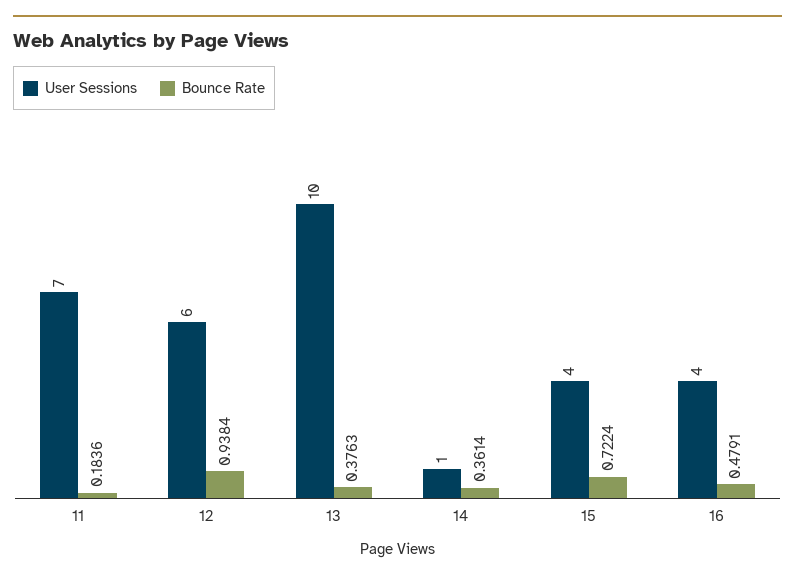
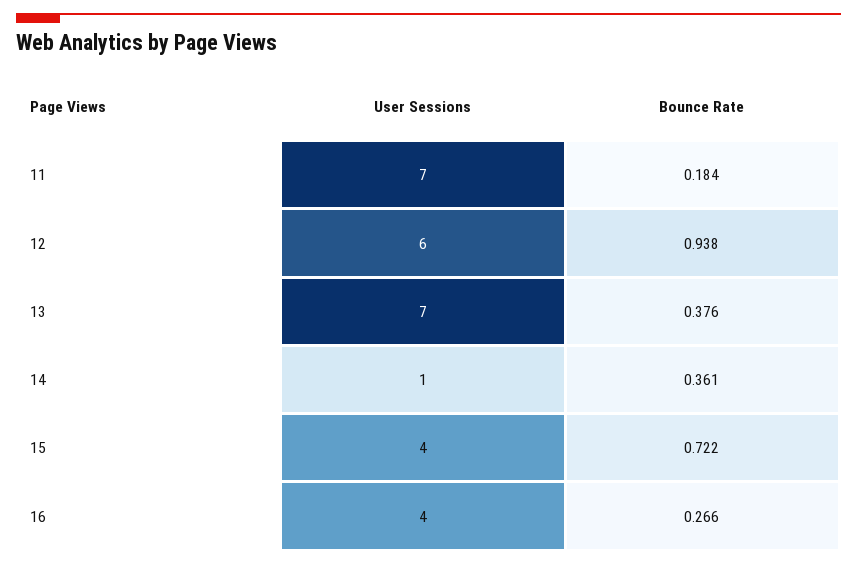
User Sessions, 13: 10 -> 7
Bounce Rate, 16: 0.4791 -> 0.266

